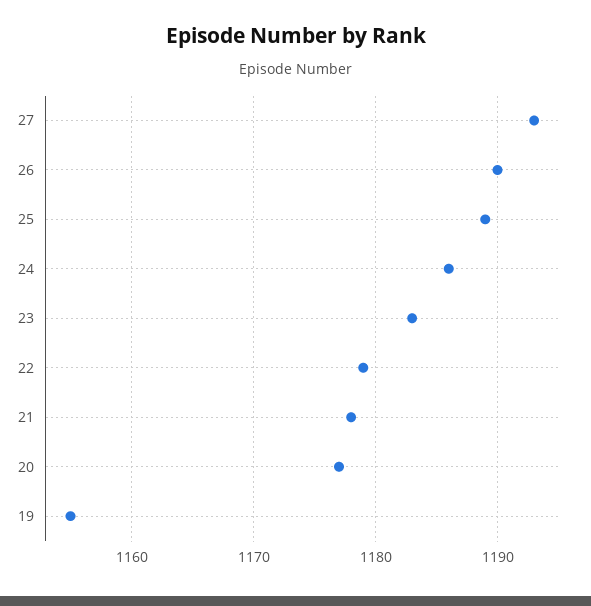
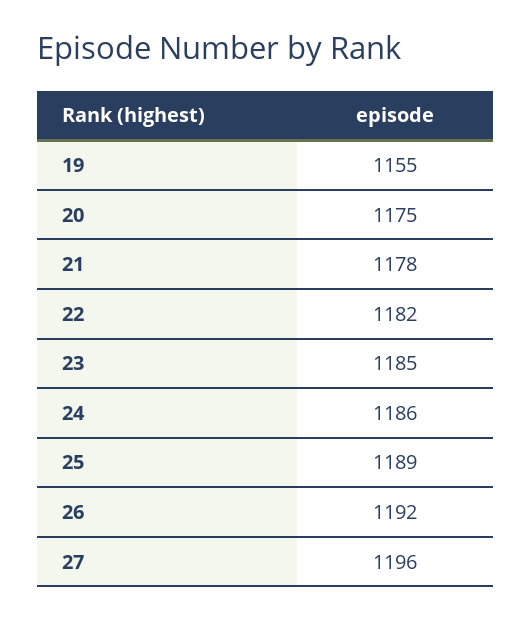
27: 1193 -> 1196
26: 1190 -> 1192
23: 1183 -> 1185
22: 1179 -> 1182
20: 1177 -> 1175

